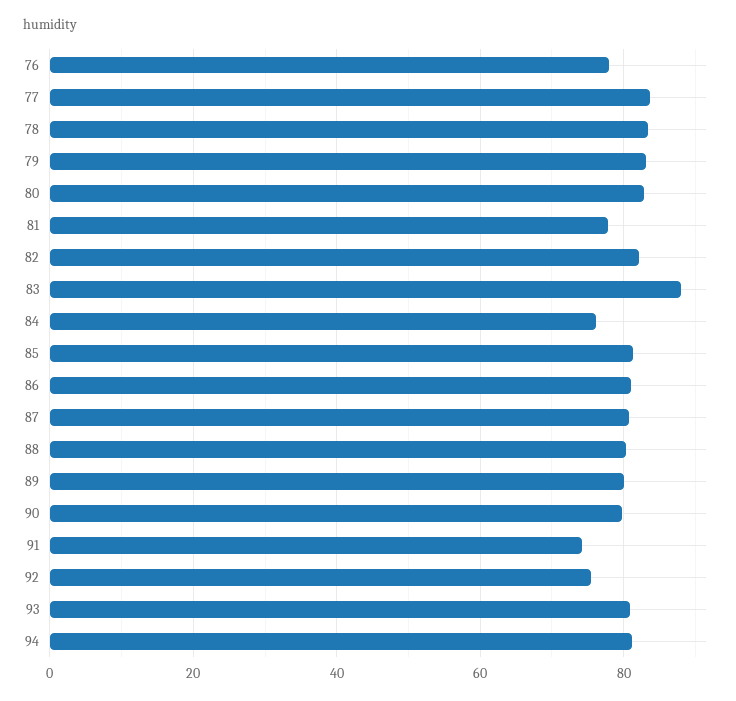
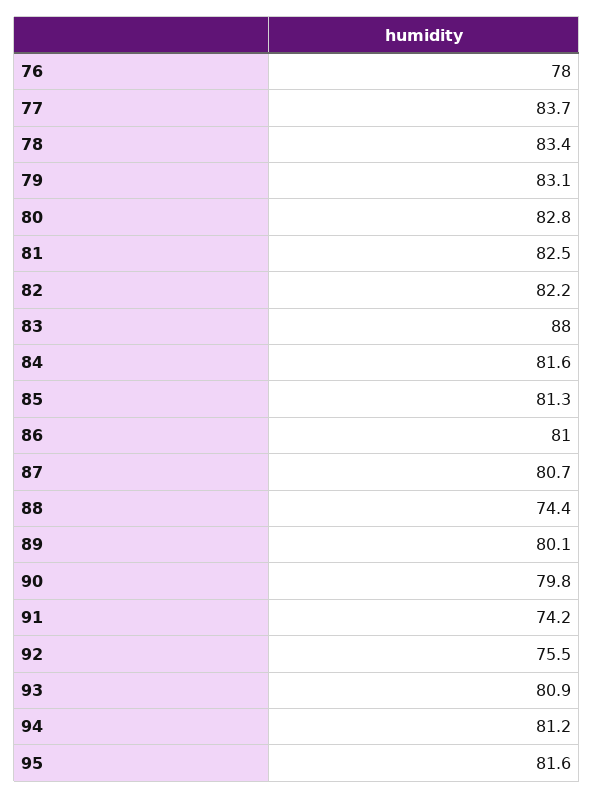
81: 78 -> 82.5
84: 76 -> 81.6
88: 80 -> 74.4
95: none -> 81.6

